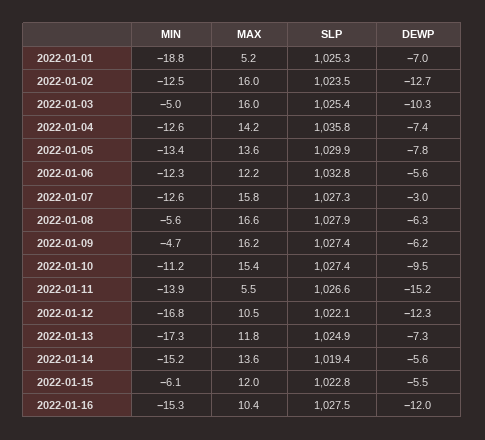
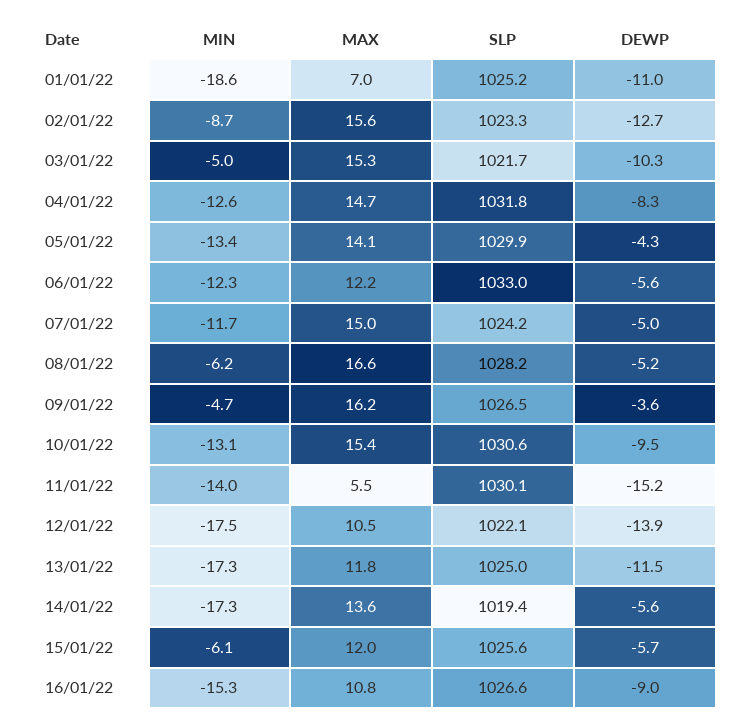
MIN, 2022-01-01: -18.8 -> -18.6
MAX, 2022-01-01: 5.2 -> 7
SLP, 2022-01-01: 1025.3 -> 1025.2
DEWP, 2022-01-01: -7 -> -11
MIN, 2022-01-02: -12.5 -> -8.7
MAX, 2022-01-02: 16 -> 15.6
SLP, 2022-01-02: 1023.5 -> 1023.3
MAX, 2022-01-03: 16 -> 15.3
SLP, 2022-01-03: 1025.4 -> 1021.7
MAX, 2022-01-04: 14.2 -> 14.7
SLP, 2022-01-04: 1035.8 -> 1031.8
DEWP, 2022-01-04: -7.4 -> -8.3
MAX, 2022-01-05: 13.6 -> 14.1
DEWP, 2022-01-05: -7.8 -> -4.3
SLP, 2022-01-06: 1032.8 -> 1033
MIN, 2022-01-07: -12.6 -> -11.7
MAX, 2022-01-07: 15.8 -> 15
SLP, 2022-01-07: 1027.3 -> 1024.2
DEWP, 2022-01-07: -3 -> -5
MIN, 2022-01-08: -5.6 -> -6.2
SLP, 2022-01-08: 1027.9 -> 1028.2
DEWP, 2022-01-08: -6.3 -> -5.2
SLP, 2022-01-09: 1027.4 -> 1026.5
DEWP, 2022-01-09: -6.2 -> -3.6
MIN, 2022-01-10: -11.2 -> -13.1
SLP, 2022-01-10: 1027.4 -> 1030.6
MIN, 2022-01-11: -13.9 -> -14
SLP, 2022-01-11: 1026.6 -> 1030.1
MIN, 2022-01-12: -16.8 -> -17.5
DEWP, 2022-01-12: -12.3 -> -13.9
SLP, 2022-01-13: 1024.9 -> 1025
DEWP, 2022-01-13: -7.3 -> -11.5
MIN, 2022-01-14: -15.2 -> -17.3
SLP, 2022-01-15: 1022.8 -> 1025.6
DEWP, 2022-01-15: -5.5 -> -5.7
MAX, 2022-01-16: 10.4 -> 10.8
SLP, 2022-01-16: 1027.5 -> 1026.6
DEWP, 2022-01-16: -12 -> -9

